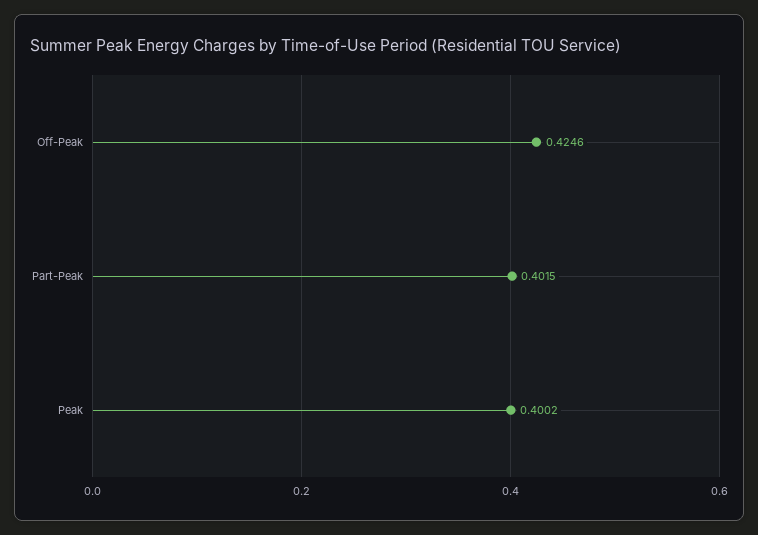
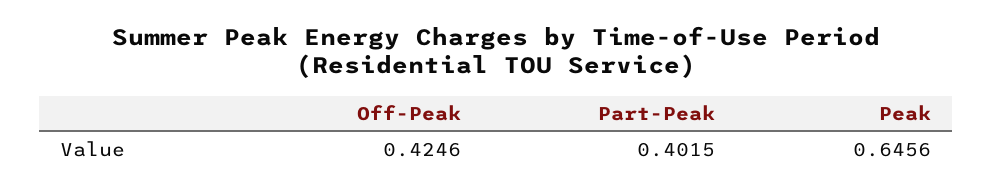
Peak: 0.4002 -> 0.6456

